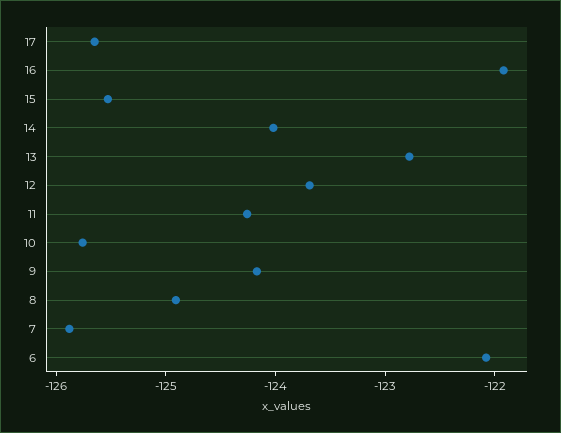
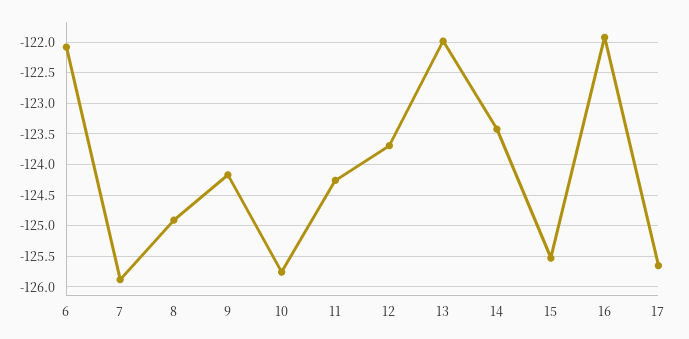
14: -124 -> -123.4
13: -122.8 -> -122

